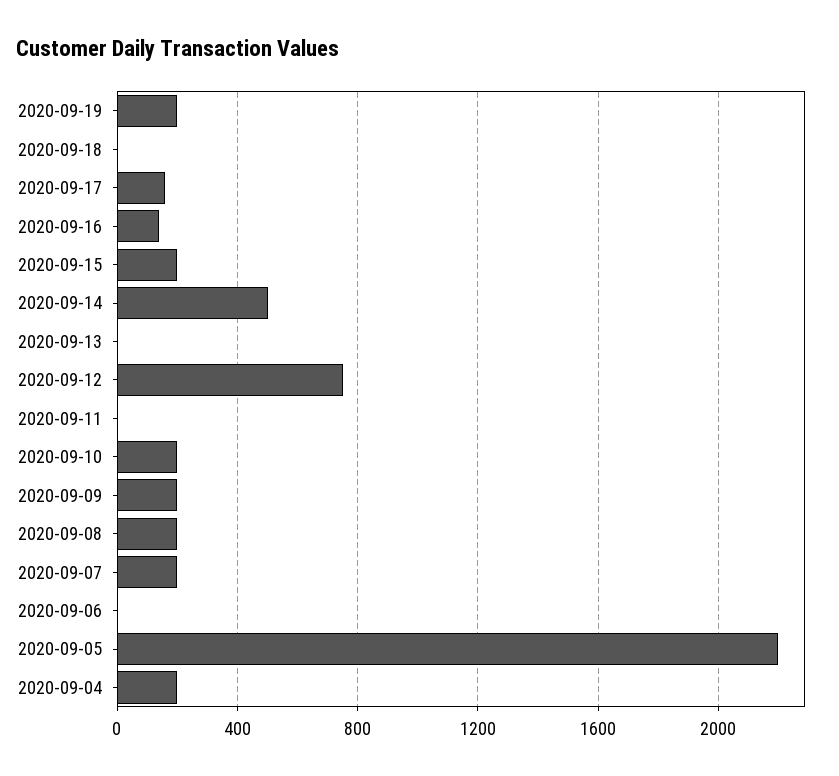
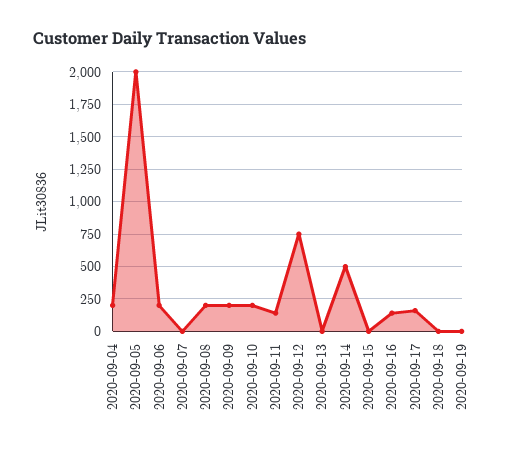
2020-09-19: 200 -> 0
2020-09-15: 200 -> 0
2020-09-11: 0 -> 150
2020-09-07: 200 -> 0
2020-09-06: 0 -> 200
2020-09-05: 2200 -> 2000

